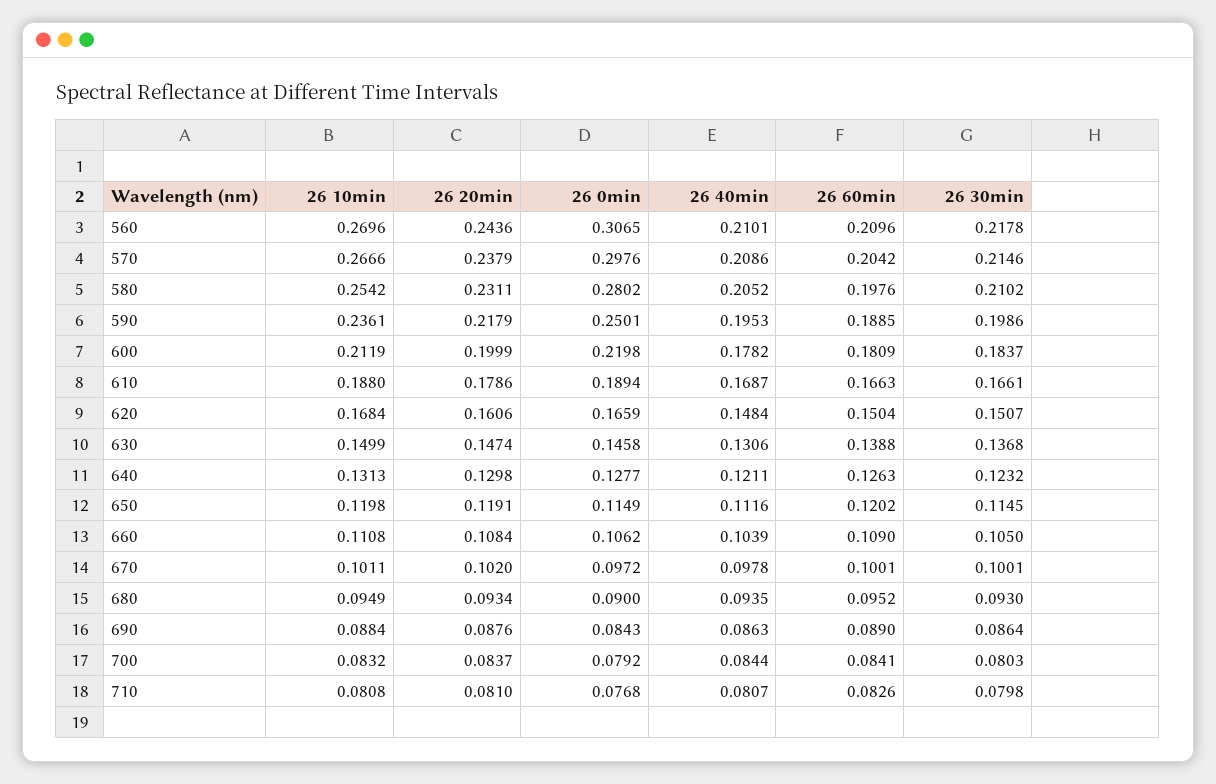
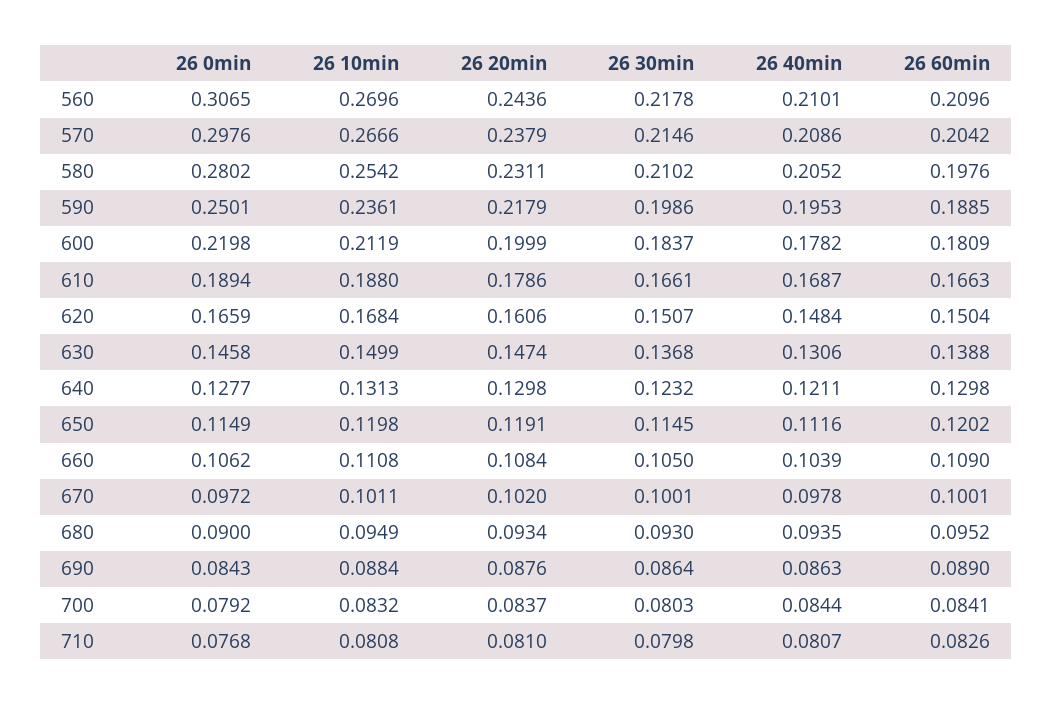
26 60min, 640: 0.1263 -> 0.1298

